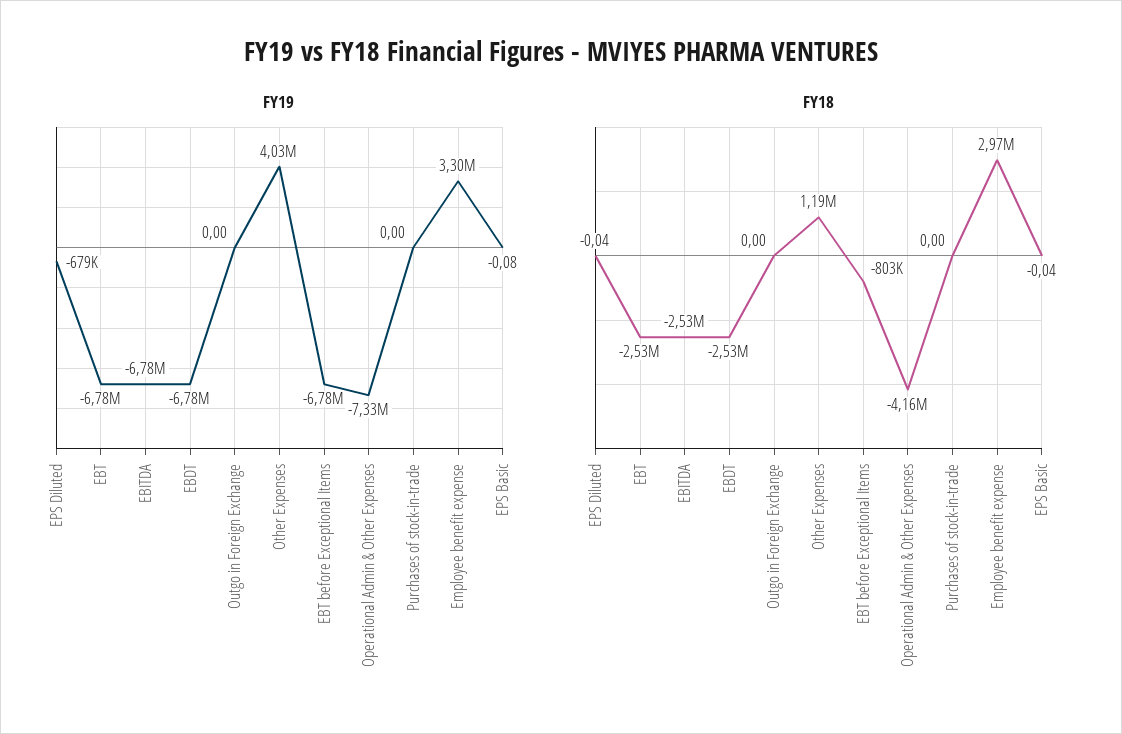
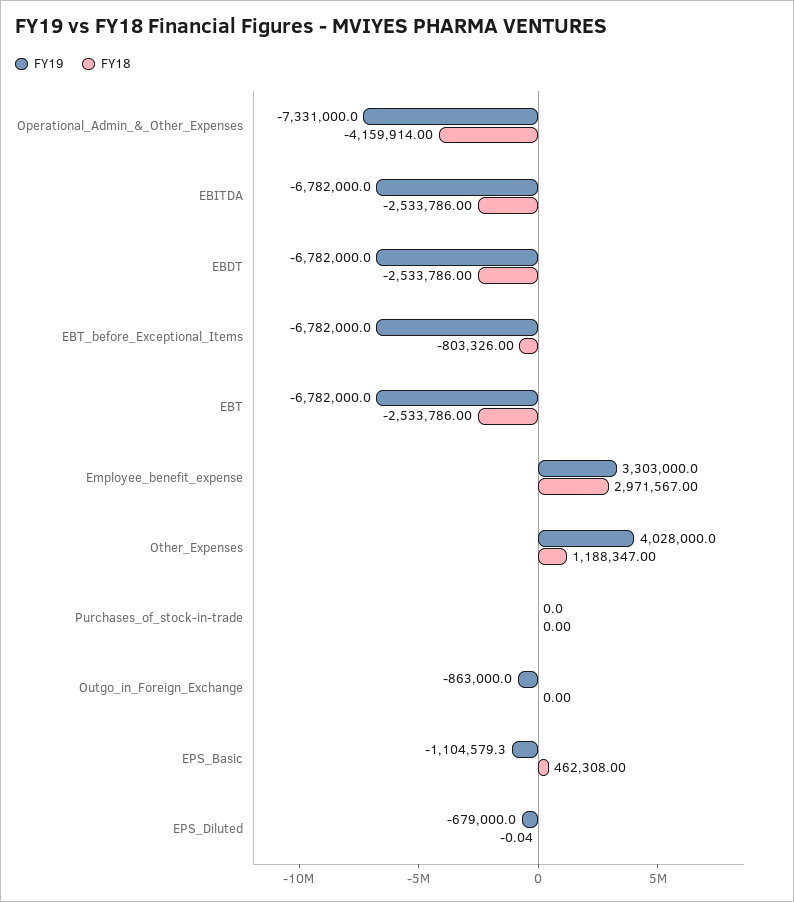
FY19, Outgo in Foreign Exchange: 0 -> -863000
FY19, EPS Basic: -0.08 -> -1104579.3
FY18, EPS Basic: -0.04 -> 462308

